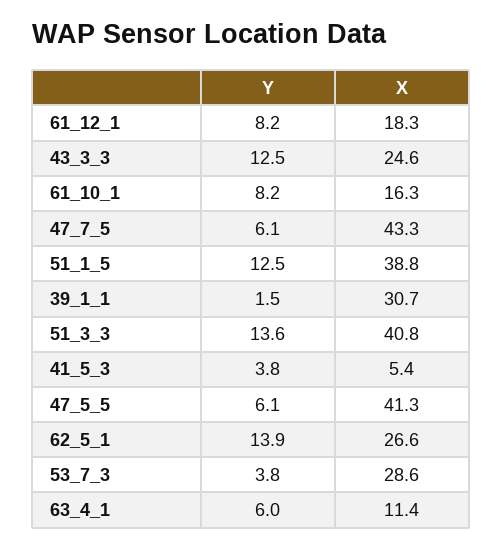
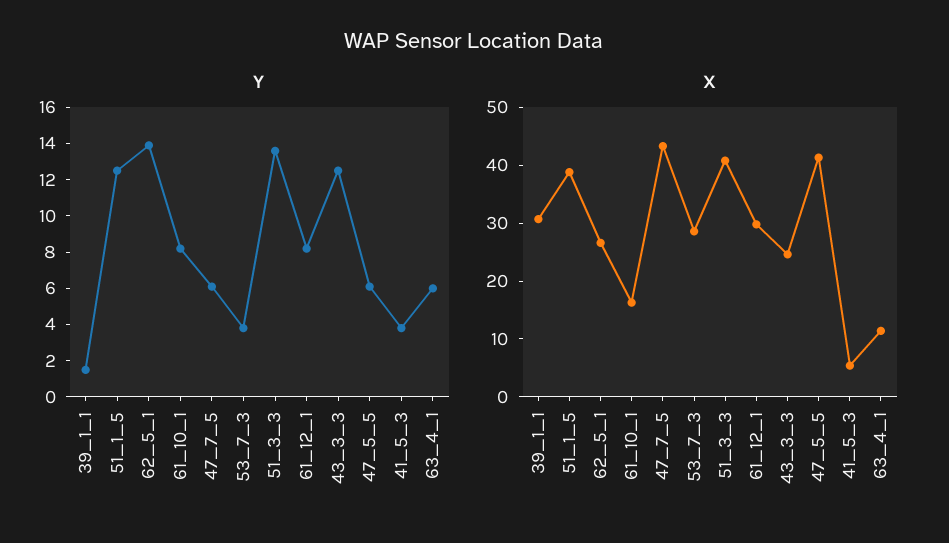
X, 61_12_1: 18.3 -> 30

